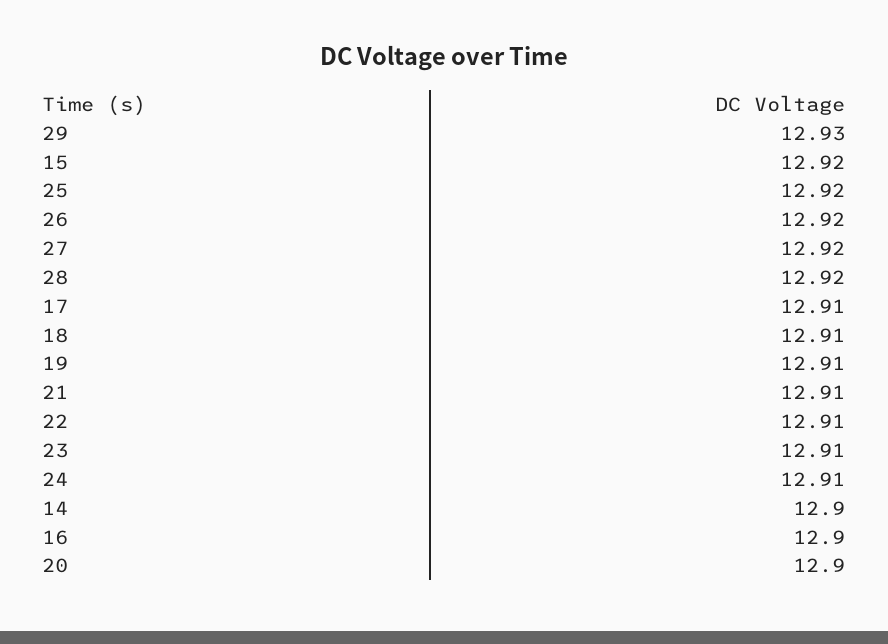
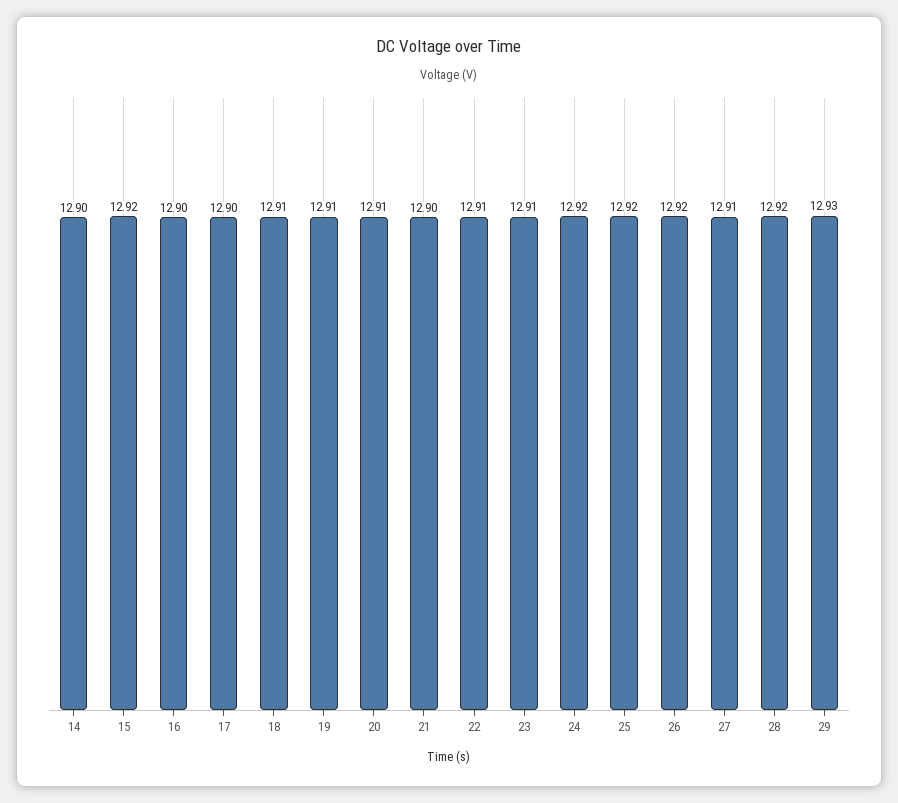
27: 12.92 -> 12.91
17: 12.91 -> 12.9
21: 12.91 -> 12.9
24: 12.91 -> 12.92
20: 12.9 -> 12.91

